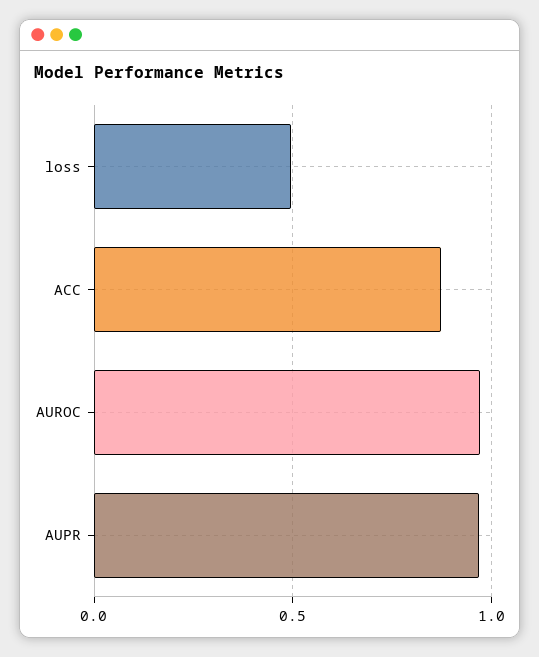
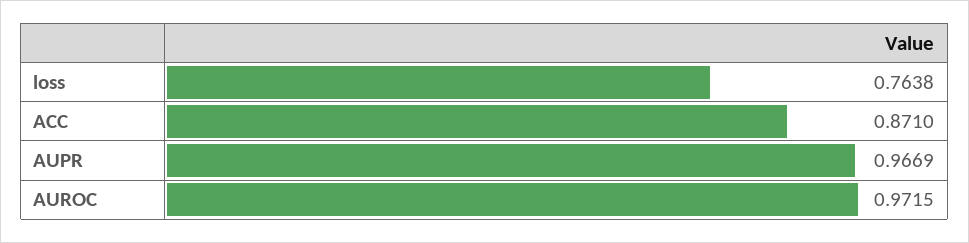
loss: 0.5 -> 0.7638

